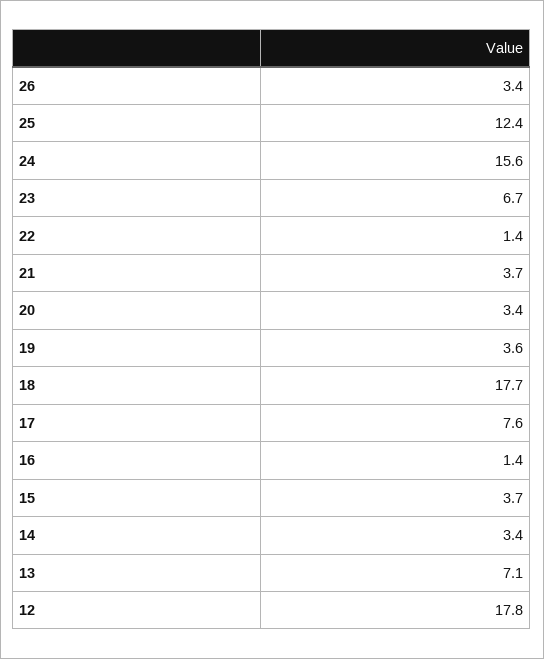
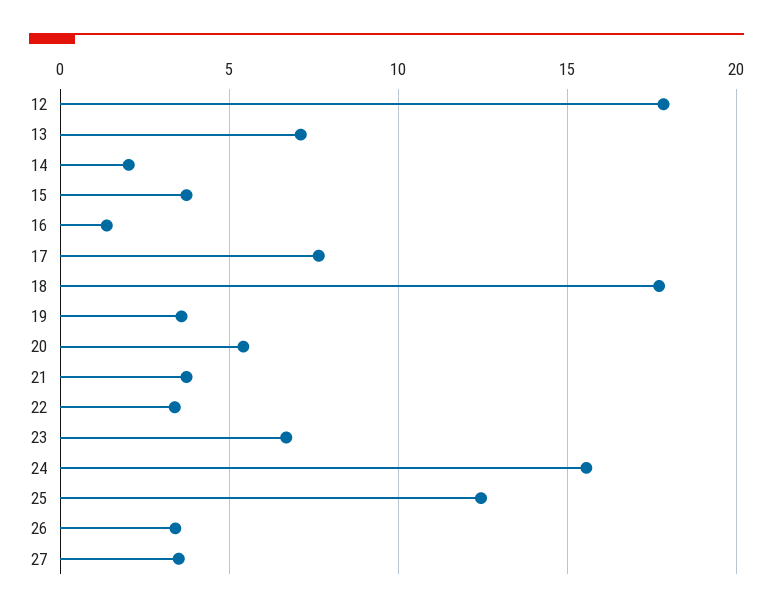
22: 1.4 -> 3.5
20: 3.4 -> 5.5
14: 3.4 -> 2
27: none -> 3.5

